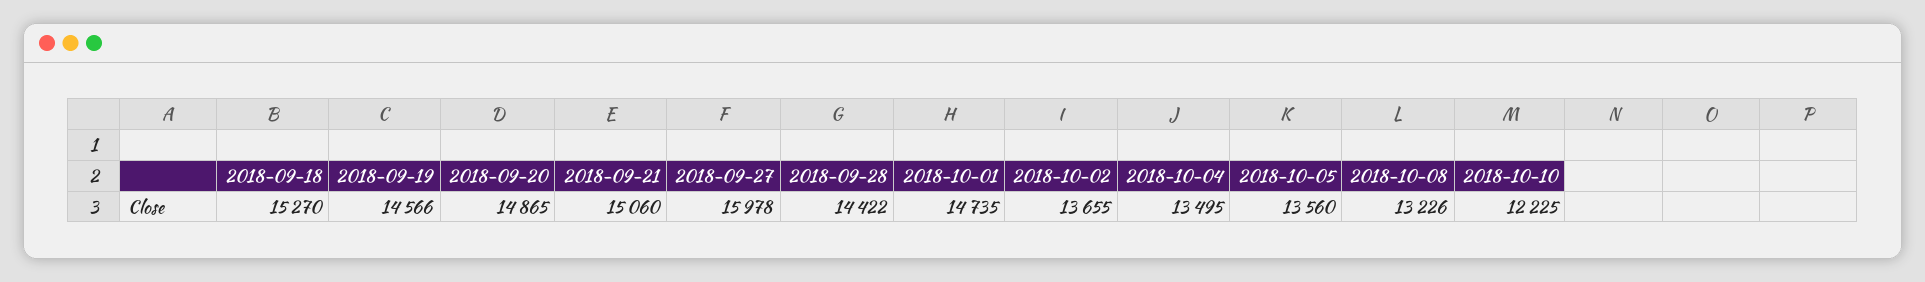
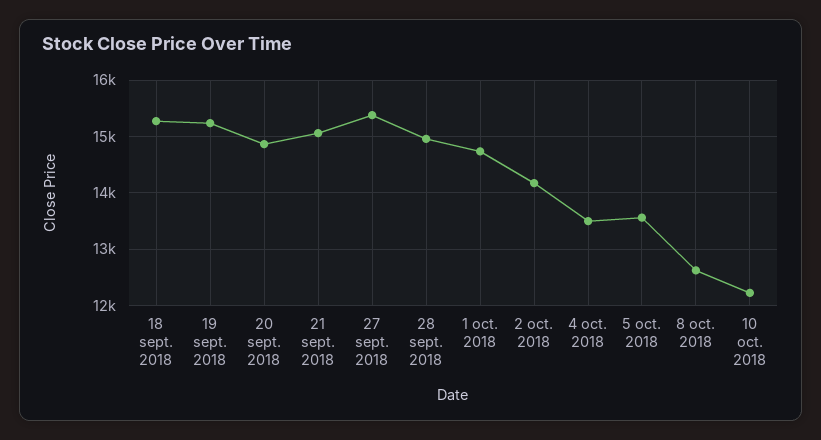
2018-09-19: 14566 -> 15200
2018-09-27: 15978 -> 15400
2018-09-28: 14422 -> 15000
2018-10-02: 13655 -> 14200
2018-10-08: 13226 -> 12600

